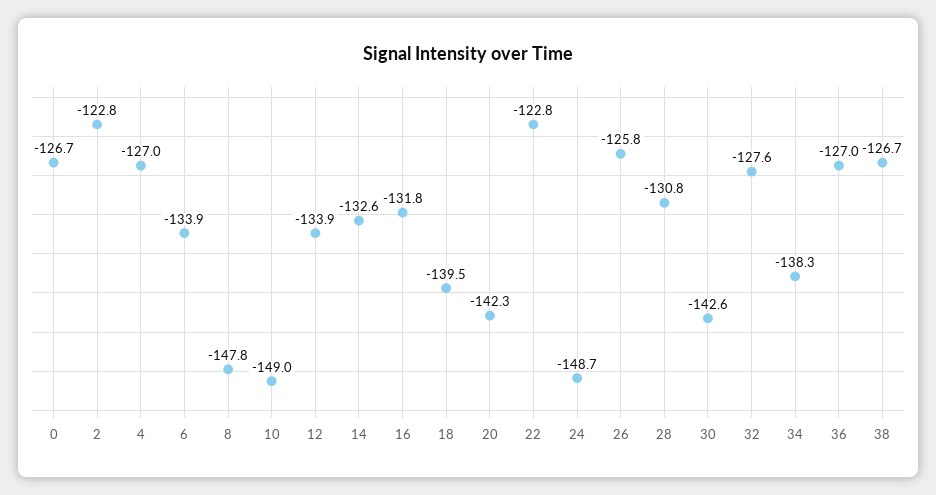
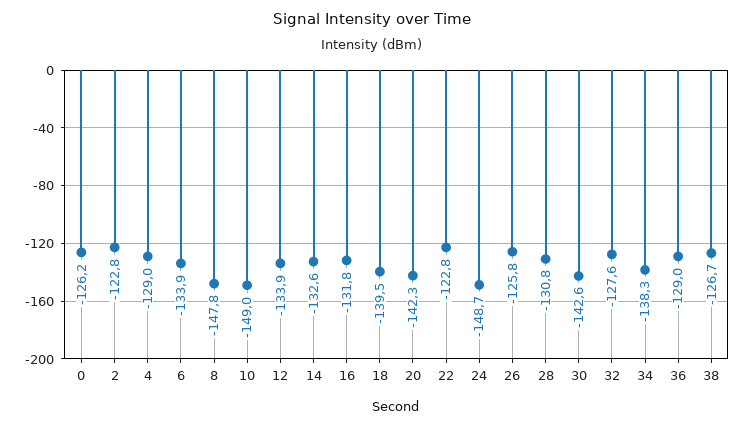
0: -126.7 -> -126.2
4: -127 -> -129
36: -127 -> -129

